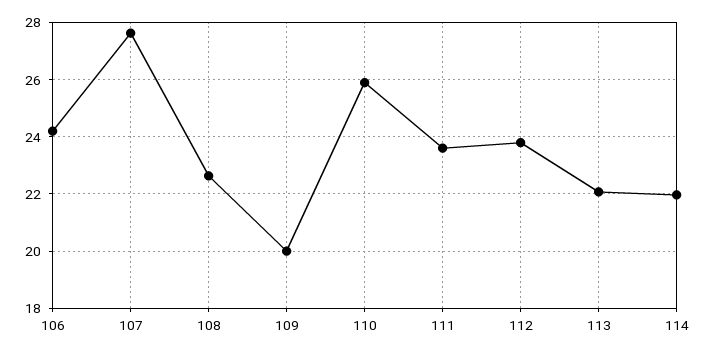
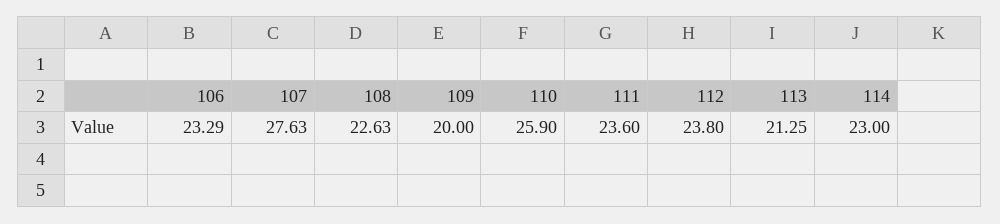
106: 24.25 -> 23.29
113: 22 -> 21.25
114: 22 -> 23

